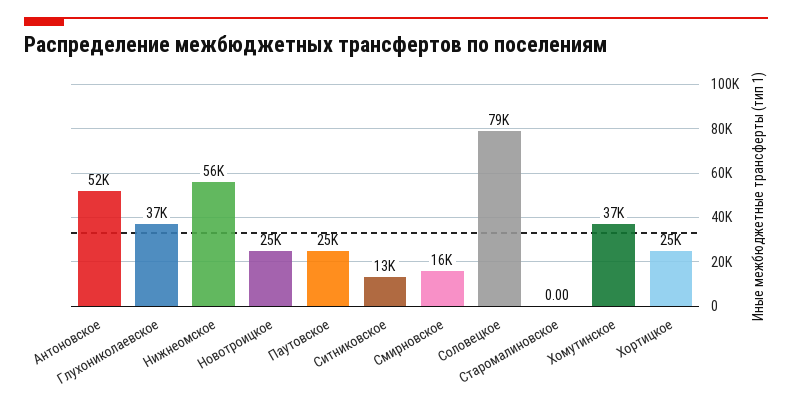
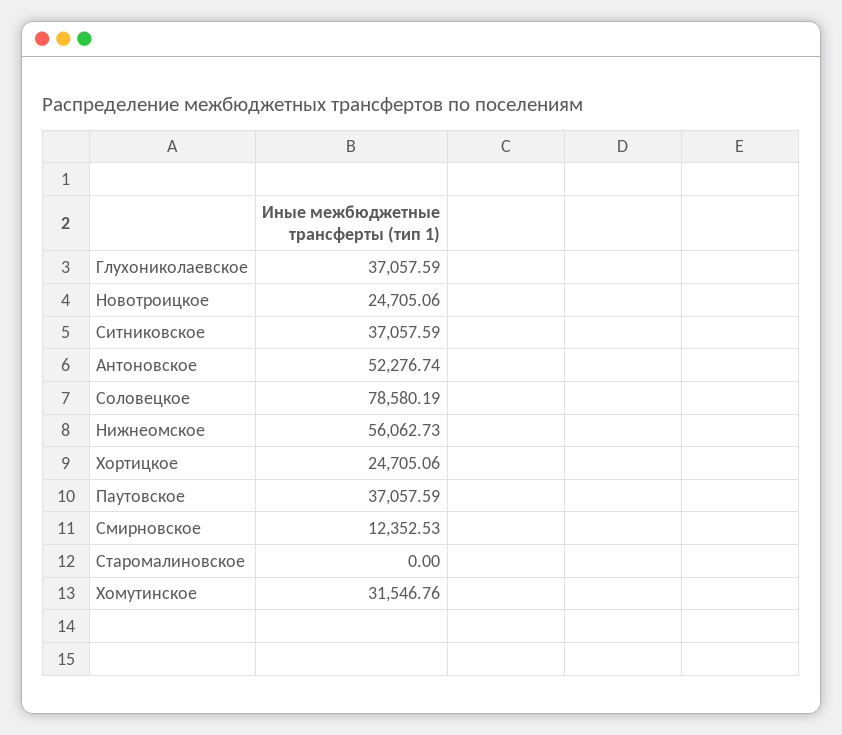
Паутовское: 25000 -> 37057.59
Ситниковское: 13000 -> 37057.59
Смирновское: 16000 -> 12352.53
Хомутинское: 37000 -> 31546.76

